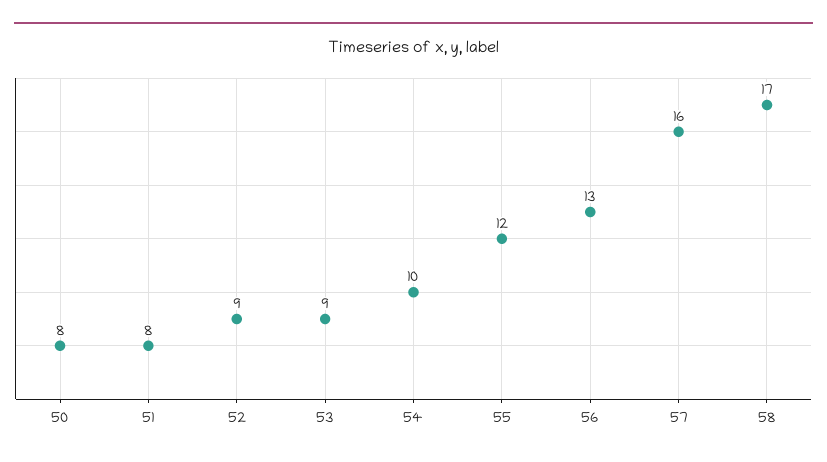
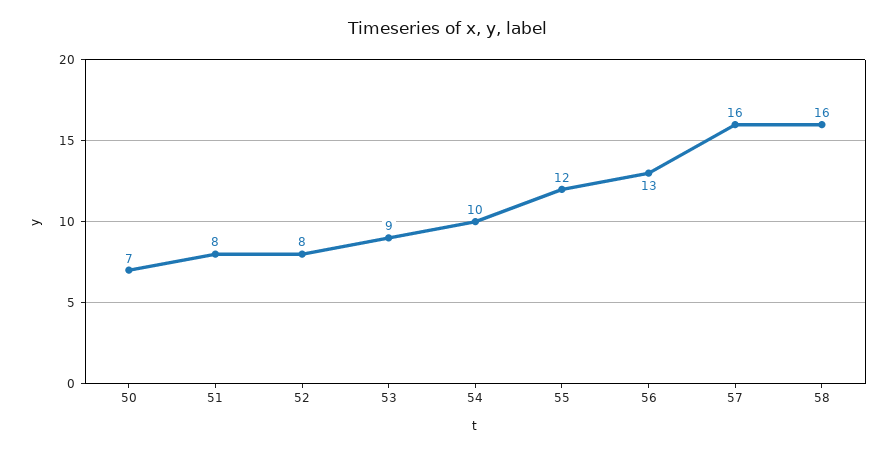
50: 8 -> 7
52: 9 -> 8
58: 17 -> 16

